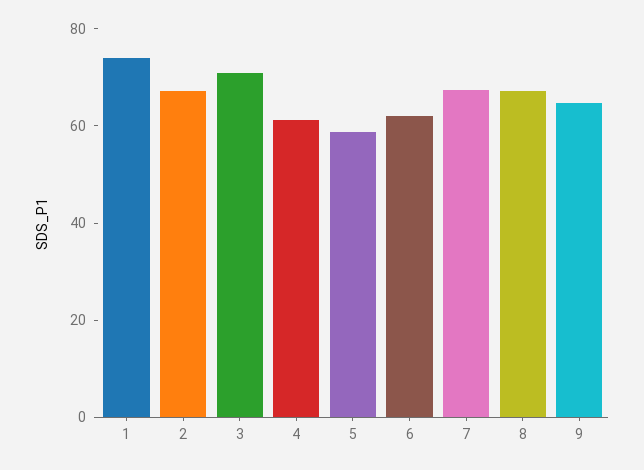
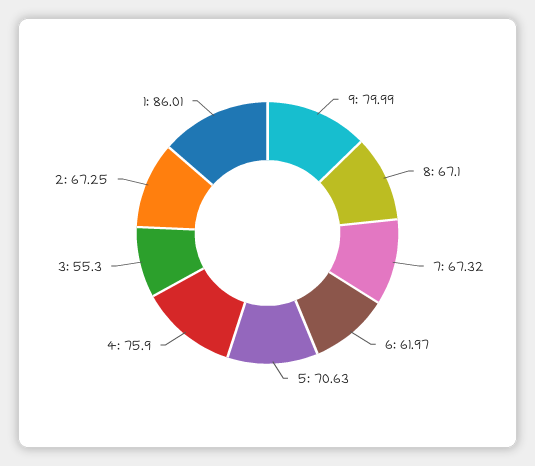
1: 75 -> 86.01
3: 70 -> 55.3
4: 60 -> 75.9
5: 60 -> 70.63
9: 65 -> 79.99

